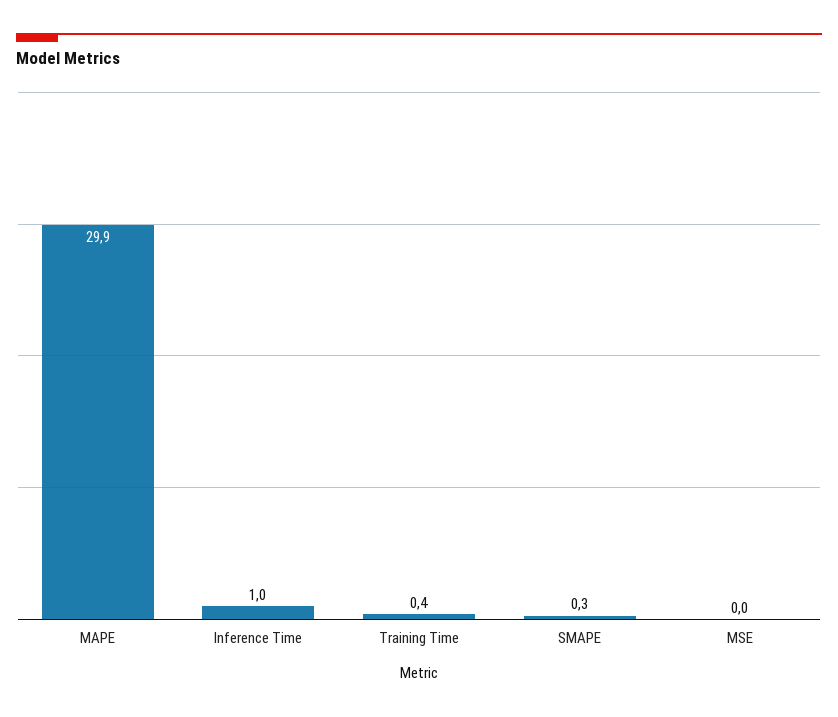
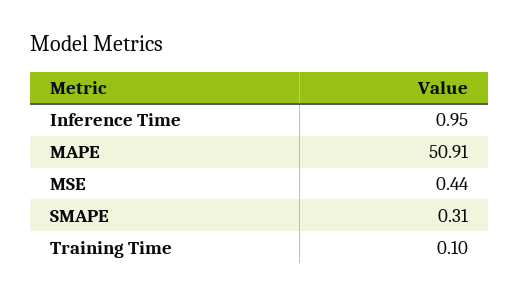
MAPE: 29.9 -> 50.91
Training Time: 0.4 -> 0.1
MSE: 0 -> 0.44

